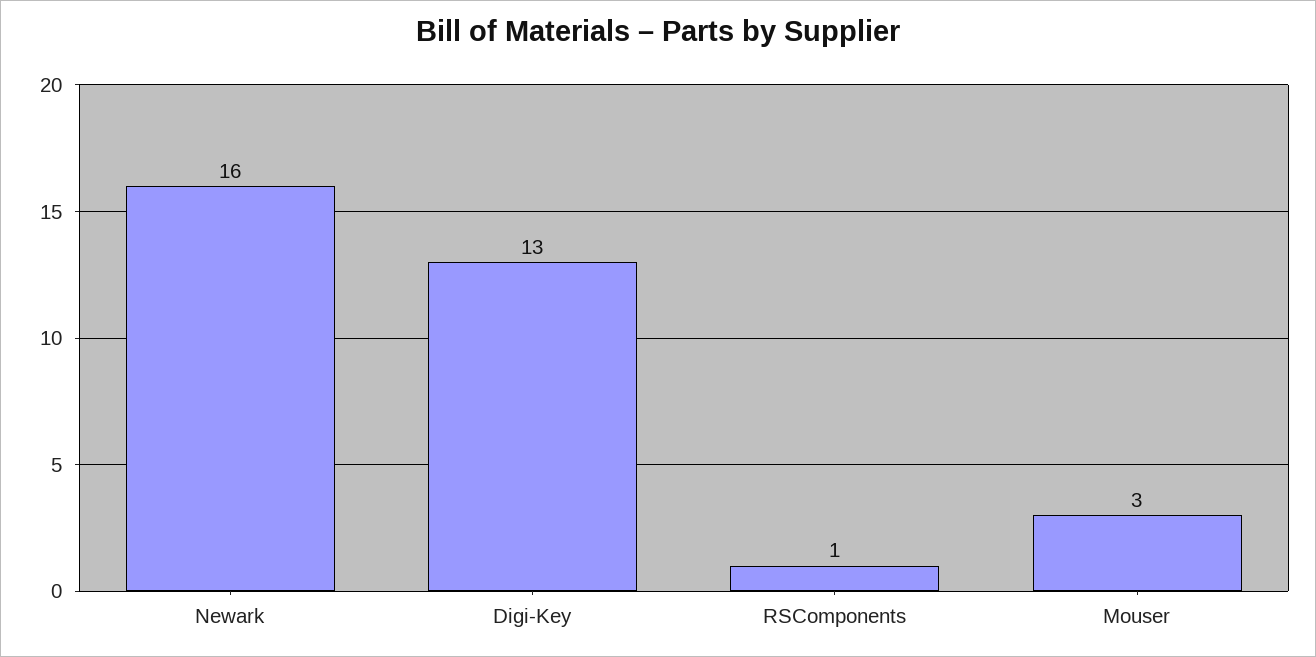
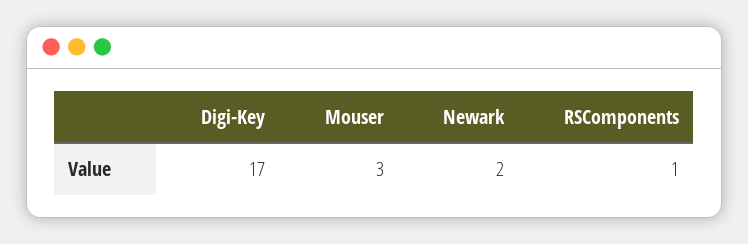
Newark: 16 -> 2
Digi-Key: 13 -> 17

